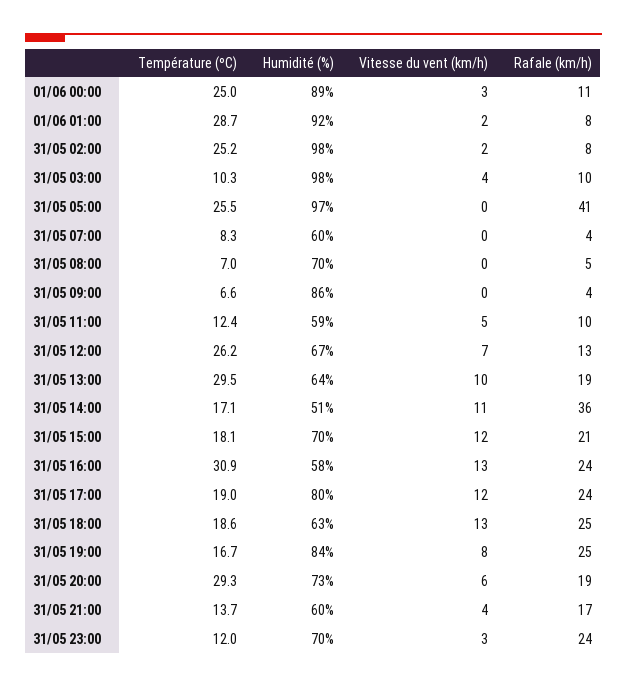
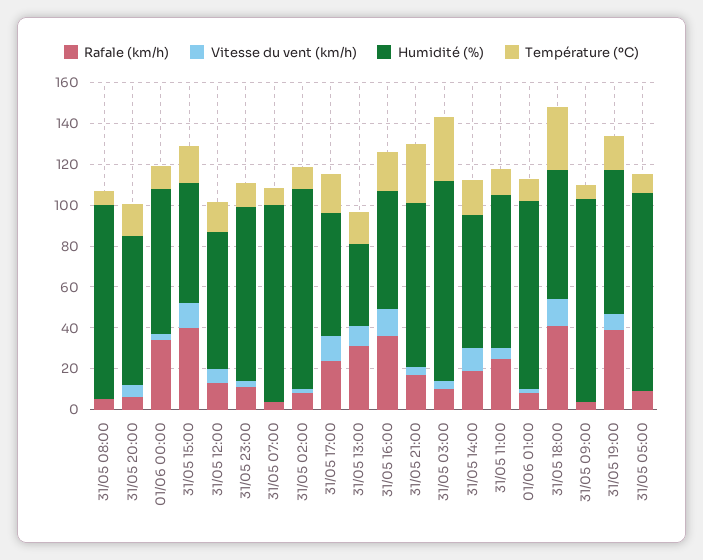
Température (ºC), 01/06 00:00: 25 -> 10
Humidité (%), 01/06 00:00: 89 -> 70
Rafale (km/h), 01/06 00:00: 11 -> 35
Température (ºC), 01/06 01:00: 28.7 -> 10
Température (ºC), 31/05 02:00: 25.2 -> 10
Température (ºC), 31/05 03:00: 10.3 -> 30
Température (ºC), 31/05 05:00: 25.5 -> 10
Rafale (km/h), 31/05 05:00: 41 -> 10
Humidité (%), 31/05 07:00: 60 -> 95
Humidité (%), 31/05 08:00: 70 -> 95
Humidité (%), 31/05 09:00: 86 -> 100
Humidité (%), 31/05 11:00: 59 -> 75
Rafale (km/h), 31/05 11:00: 10 -> 25
Température (ºC), 31/05 12:00: 26.2 -> 15
Température (ºC), 31/05 13:00: 29.5 -> 15
Humidité (%), 31/05 13:00: 64 -> 40
Rafale (km/h), 31/05 13:00: 19 -> 30
Humidité (%), 31/05 14:00: 51 -> 65
Rafale (km/h), 31/05 14:00: 36 -> 20
Humidité (%), 31/05 15:00: 70 -> 60
Rafale (km/h), 31/05 15:00: 21 -> 40
Température (ºC), 31/05 16:00: 30.9 -> 20
Rafale (km/h), 31/05 16:00: 24 -> 35
Humidité (%), 31/05 17:00: 80 -> 60
Température (ºC), 31/05 18:00: 18.6 -> 30
Rafale (km/h), 31/05 18:00: 25 -> 40
Humidité (%), 31/05 19:00: 84 -> 70
Rafale (km/h), 31/05 19:00: 25 -> 40
Température (ºC), 31/05 20:00: 29.3 -> 15
Rafale (km/h), 31/05 20:00: 19 -> 5
Température (ºC), 31/05 21:00: 13.7 -> 30
Humidité (%), 31/05 21:00: 60 -> 80
Humidité (%), 31/05 23:00: 70 -> 85
Rafale (km/h), 31/05 23:00: 24 -> 10

